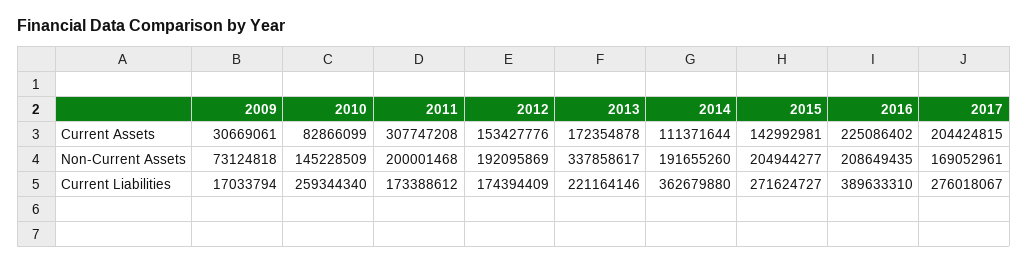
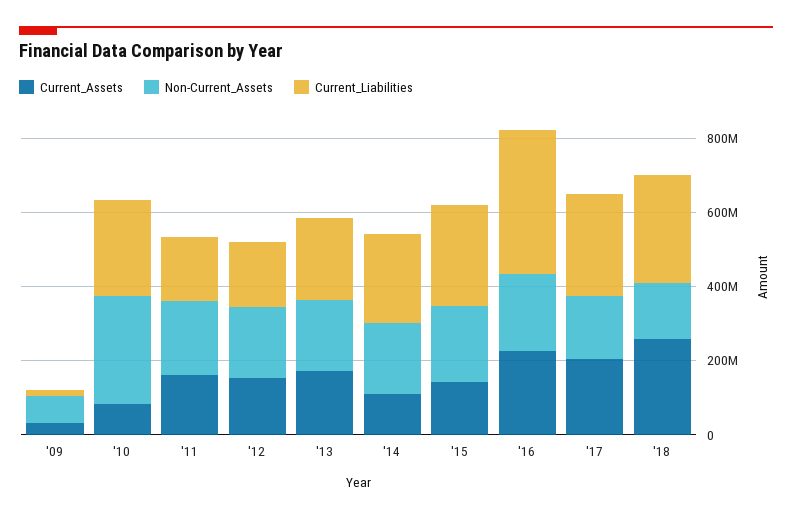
Current Assets, 2011: 307747208 -> 150000000
Non-Current Assets, 2010: 145228509 -> 300000000
Non-Current Assets, 2013: 337858617 -> 200000000
Current Liabilities, 2014: 362679880 -> 250000000
Current Assets, '18: none -> 250000000
Non-Current Assets, '18: none -> 150000000
Current Liabilities, '18: none -> 300000000

